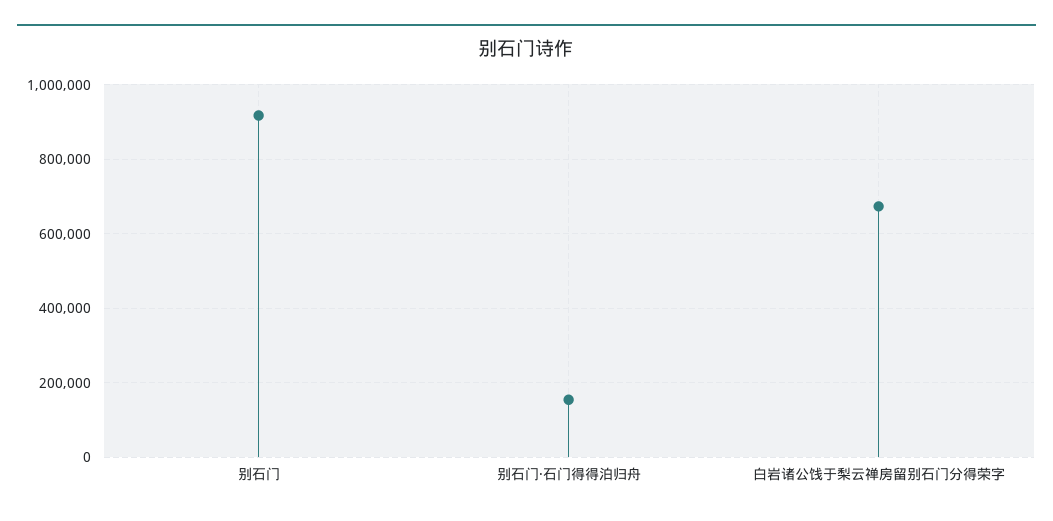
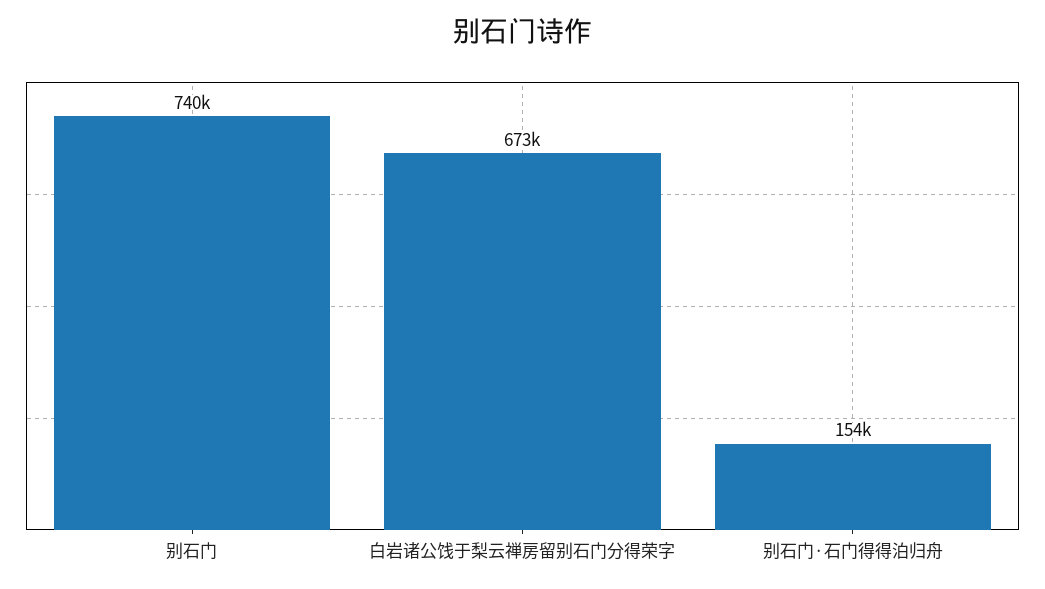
别石门: 920000 -> 740000

